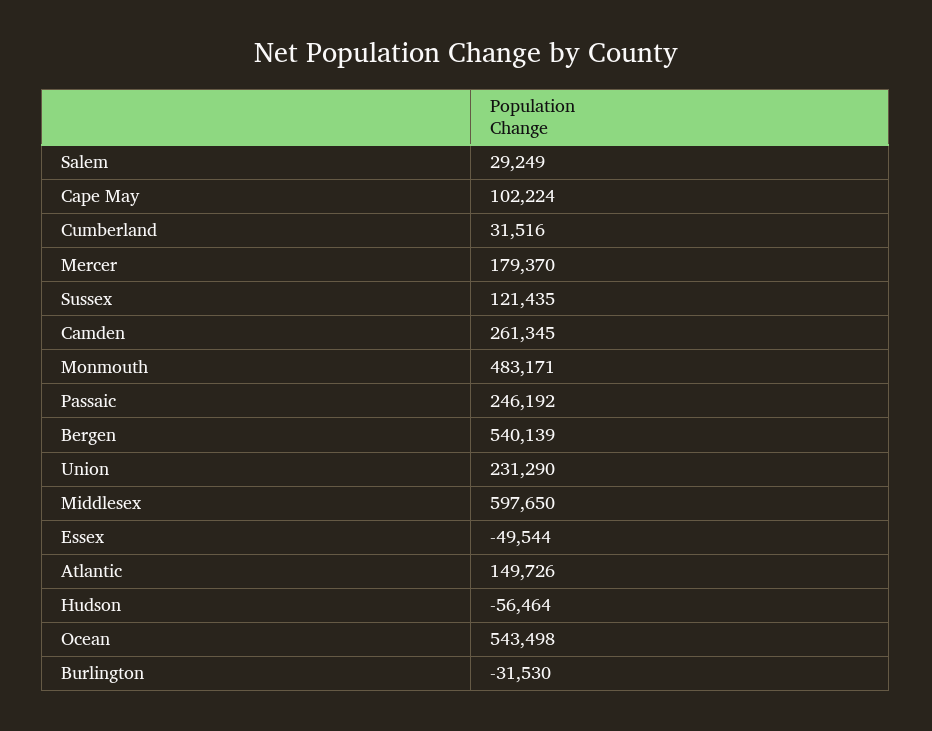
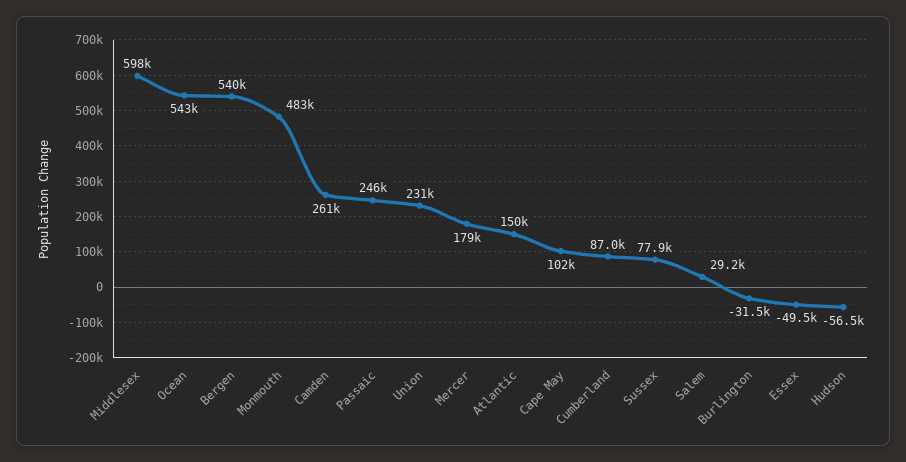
Cumberland: 31516 -> 87000
Sussex: 121435 -> 77900

